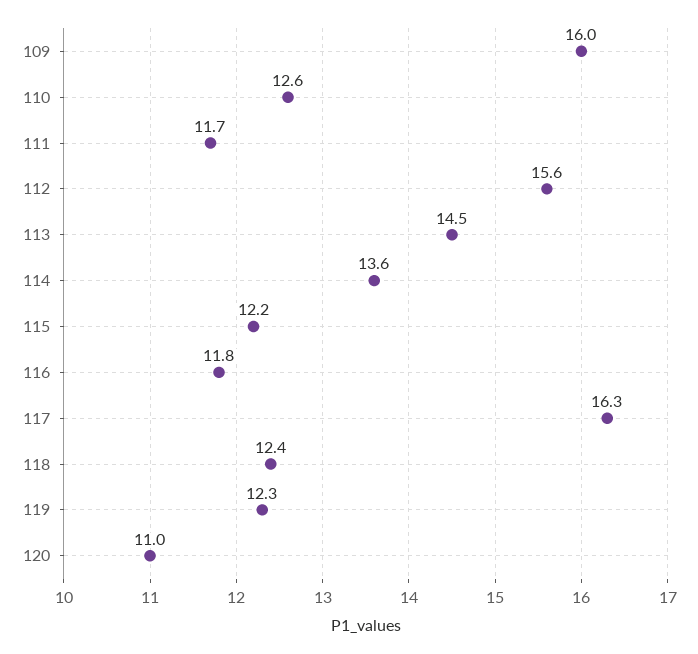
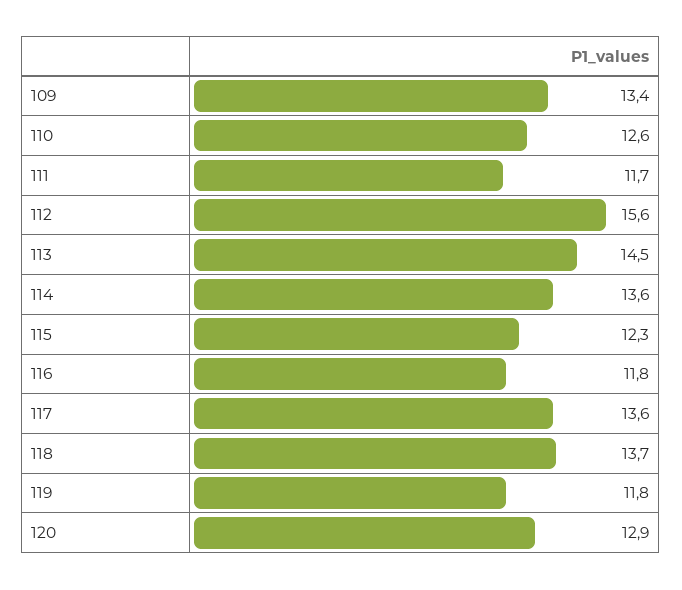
109: 16 -> 13.4
115: 12.2 -> 12.3
117: 16.3 -> 13.6
118: 12.4 -> 13.7
119: 12.3 -> 11.8
120: 11 -> 12.9

